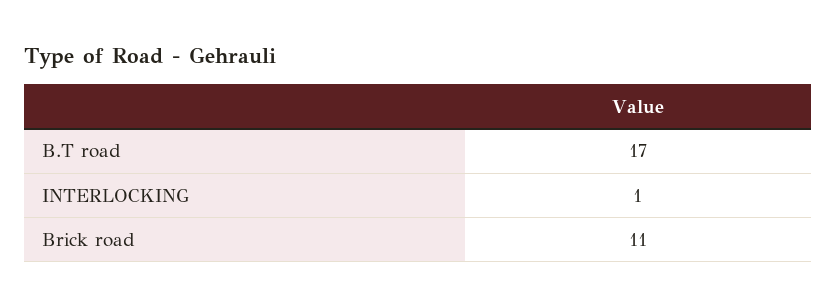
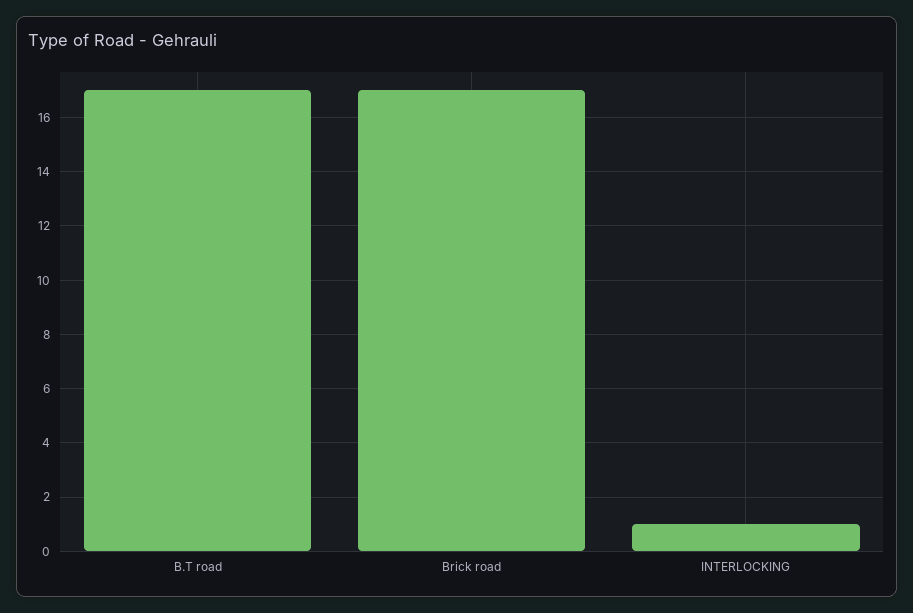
Brick road: 11 -> 17

